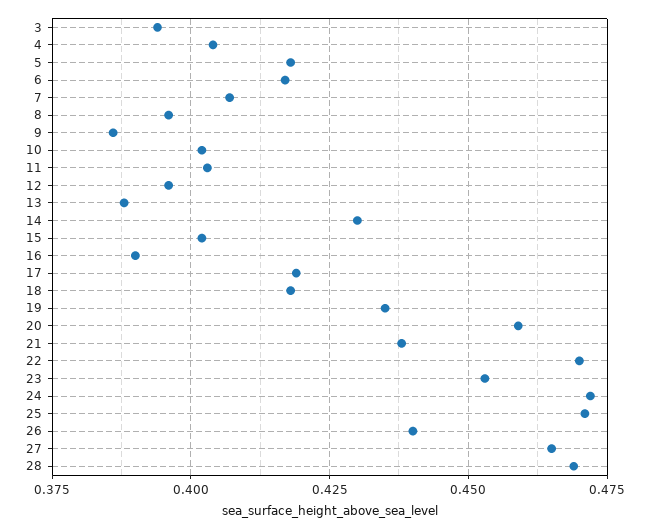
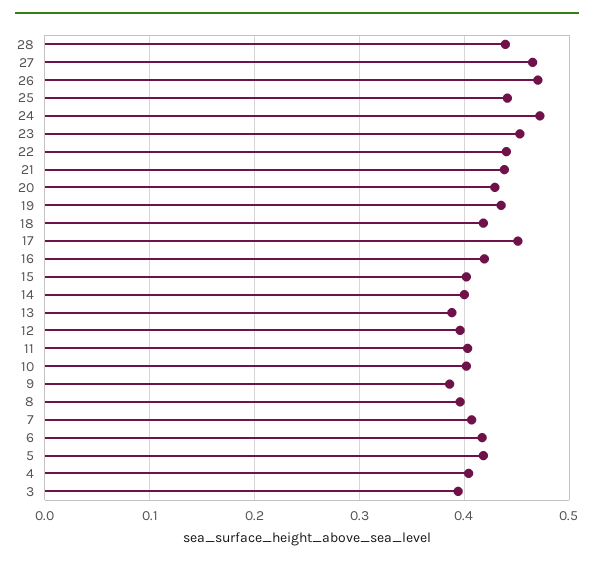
14: 0.43 -> 0.4
16: 0.39 -> 0.42
17: 0.42 -> 0.45
20: 0.46 -> 0.43
22: 0.47 -> 0.44
25: 0.47 -> 0.44
26: 0.44 -> 0.47
28: 0.47 -> 0.44

